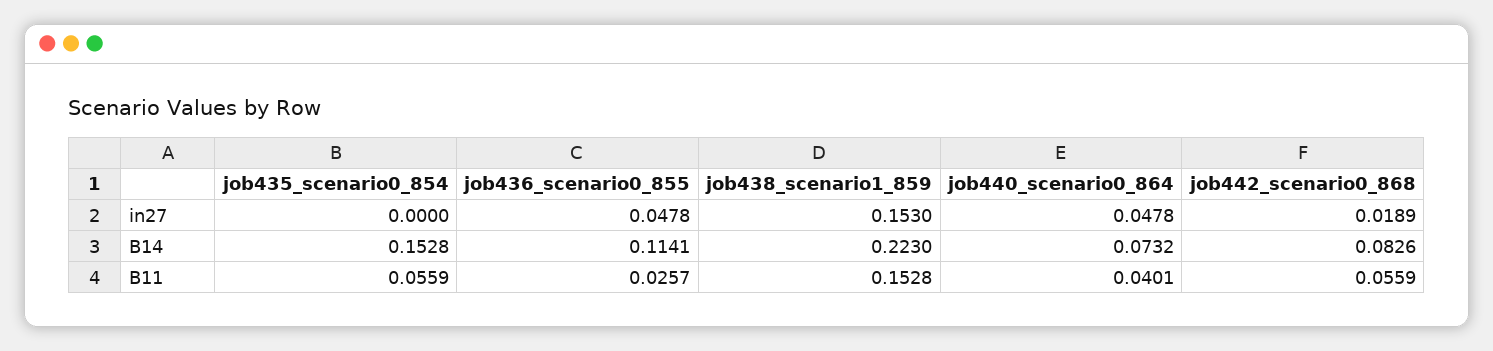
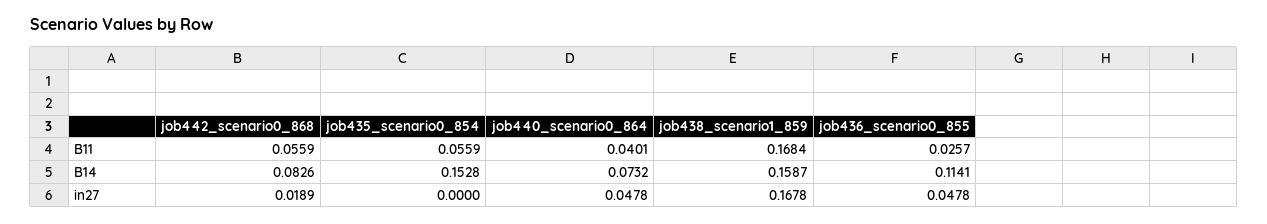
job438_scenario1_859, in27: 0.153 -> 0.1678
job438_scenario1_859, B14: 0.223 -> 0.1587
job438_scenario1_859, B11: 0.1528 -> 0.1684

